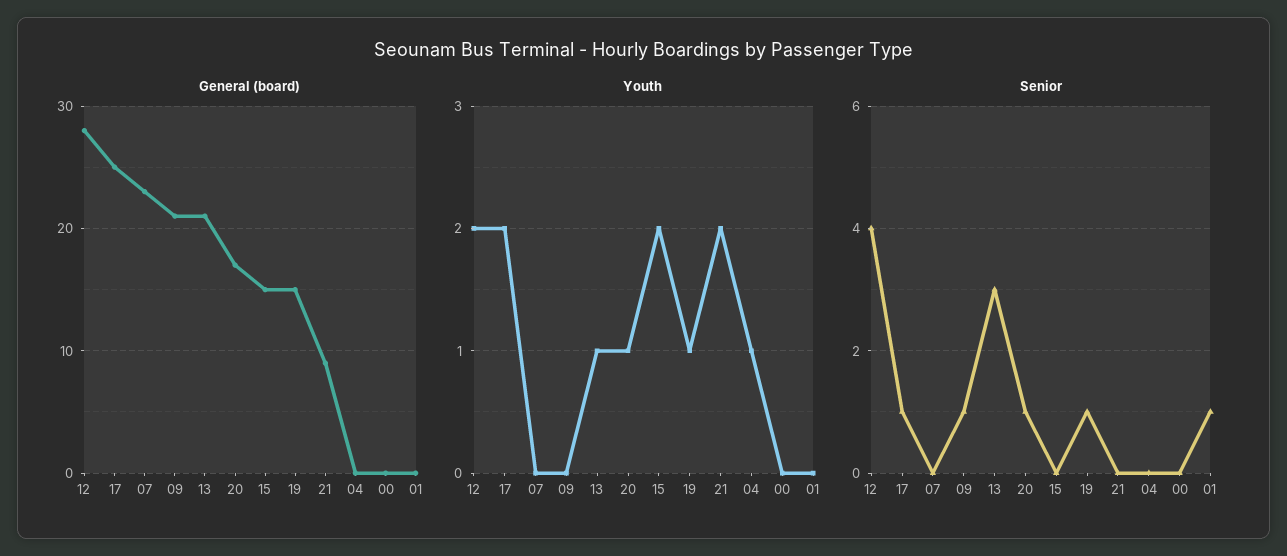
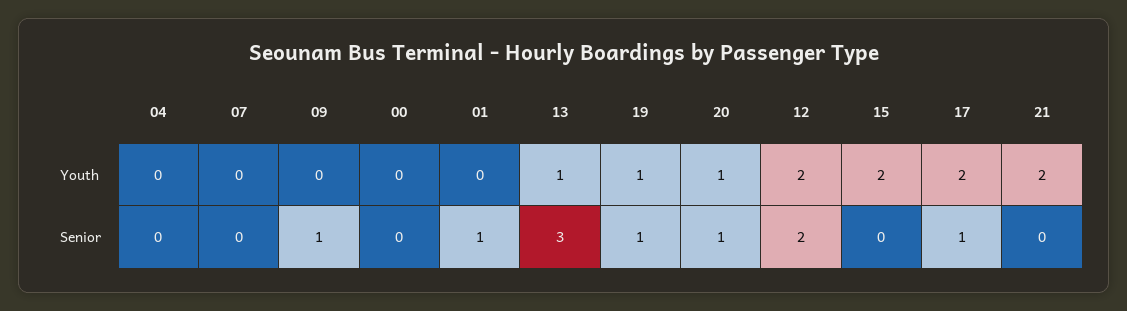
General (board), 12: 28 -> none
General (board), 17: 25 -> none
General (board), 07: 23 -> none
General (board), 09: 21 -> none
General (board), 13: 21 -> none
General (board), 20: 17 -> none
General (board), 15: 15 -> none
General (board), 19: 15 -> none
General (board), 21: 9 -> none
General (board), 04: 0 -> none
General (board), 00: 0 -> none
General (board), 01: 0 -> none
Youth, 04: 1 -> 0
Senior, 12: 4 -> 2

